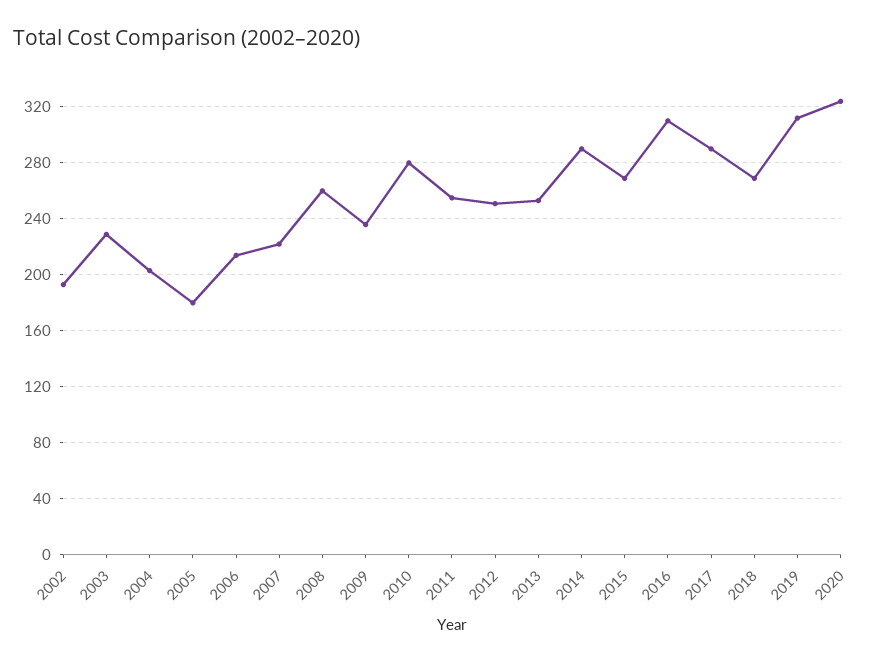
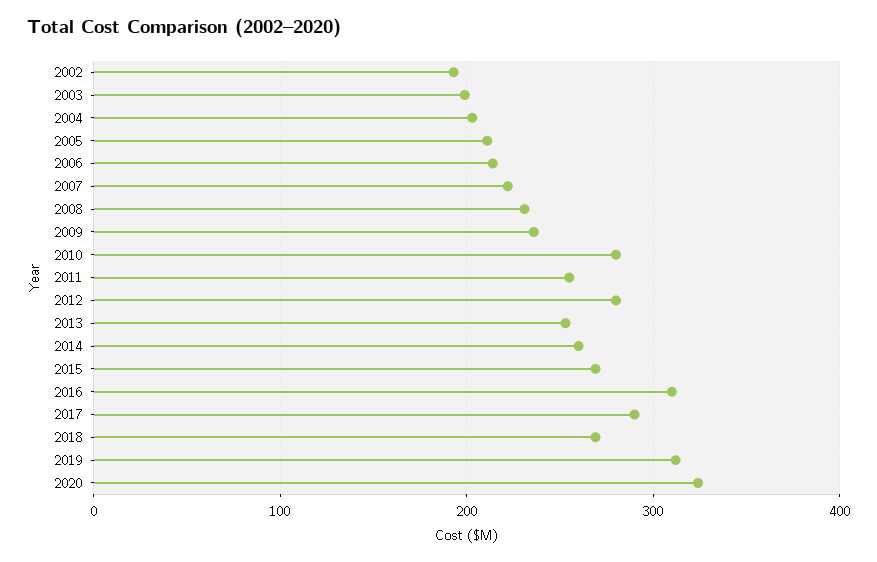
2003: 230 -> 200
2005: 180 -> 210
2008: 260 -> 230
2012: 250 -> 280
2014: 290 -> 260

